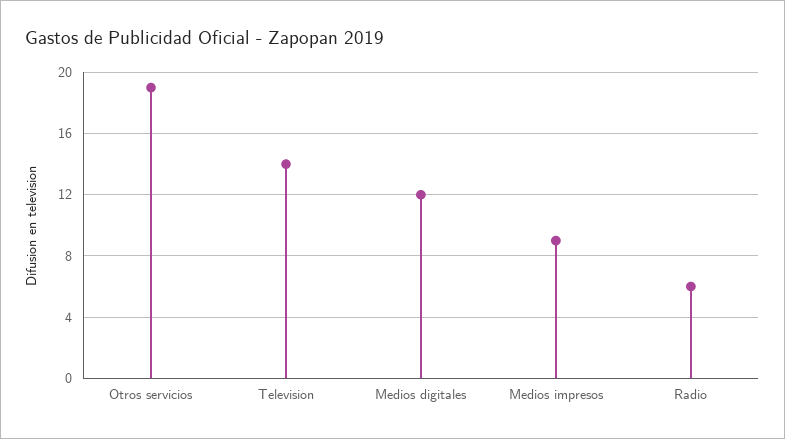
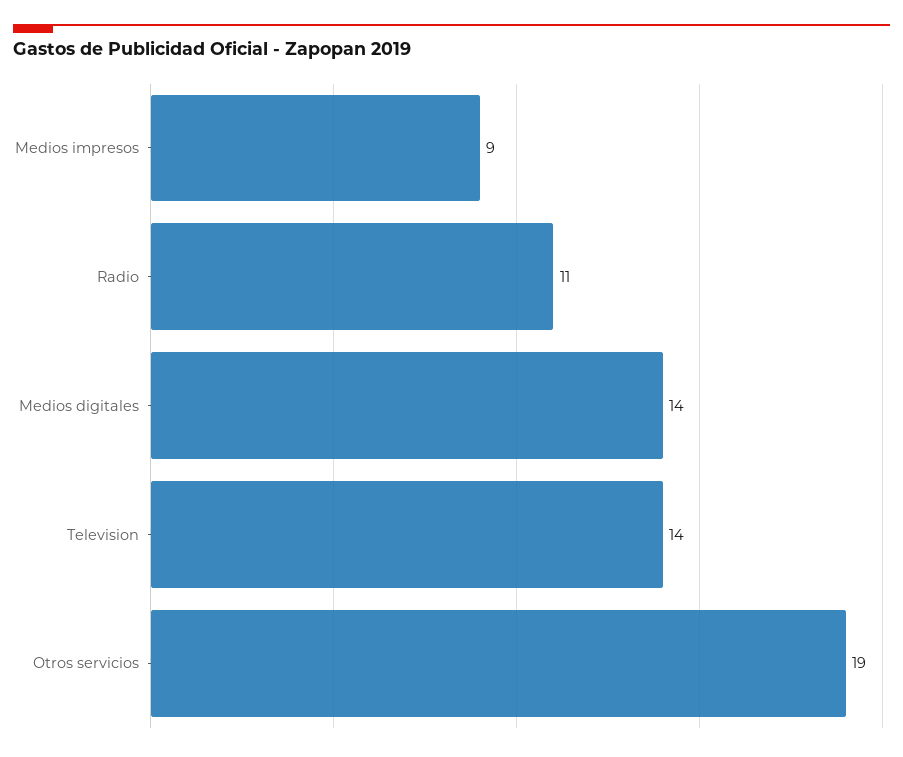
Medios digitales: 12 -> 14
Radio: 6 -> 11

